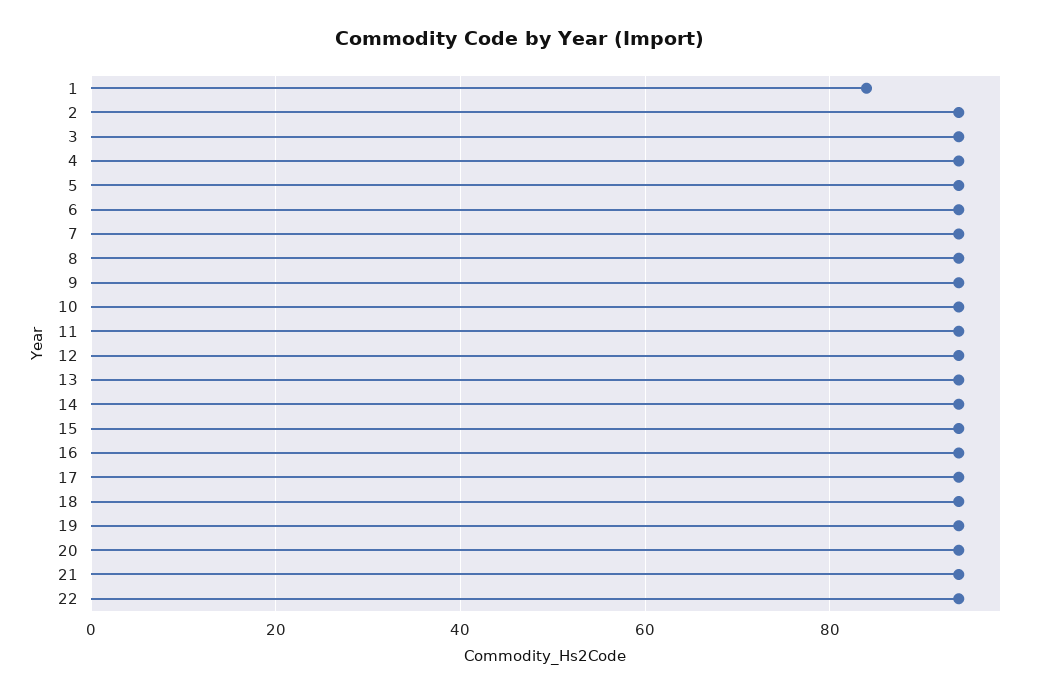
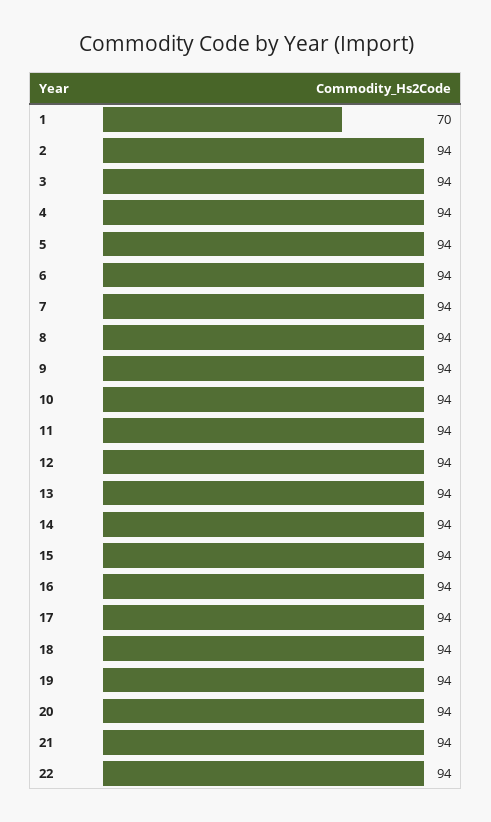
1: 85 -> 70

